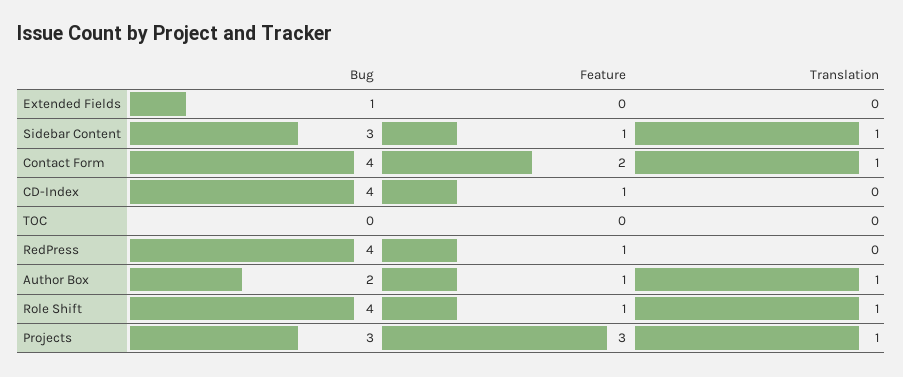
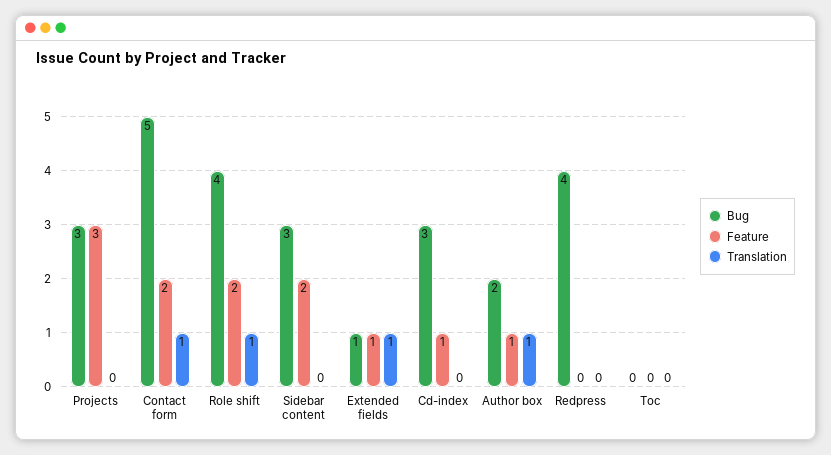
Feature, Extended Fields: 0 -> 1
Translation, Extended Fields: 0 -> 1
Feature, Sidebar Content: 1 -> 2
Translation, Sidebar Content: 1 -> 0
Bug, Contact Form: 4 -> 5
Bug, CD-Index: 4 -> 3
Feature, RedPress: 1 -> 0
Feature, Role Shift: 1 -> 2
Translation, Projects: 1 -> 0

